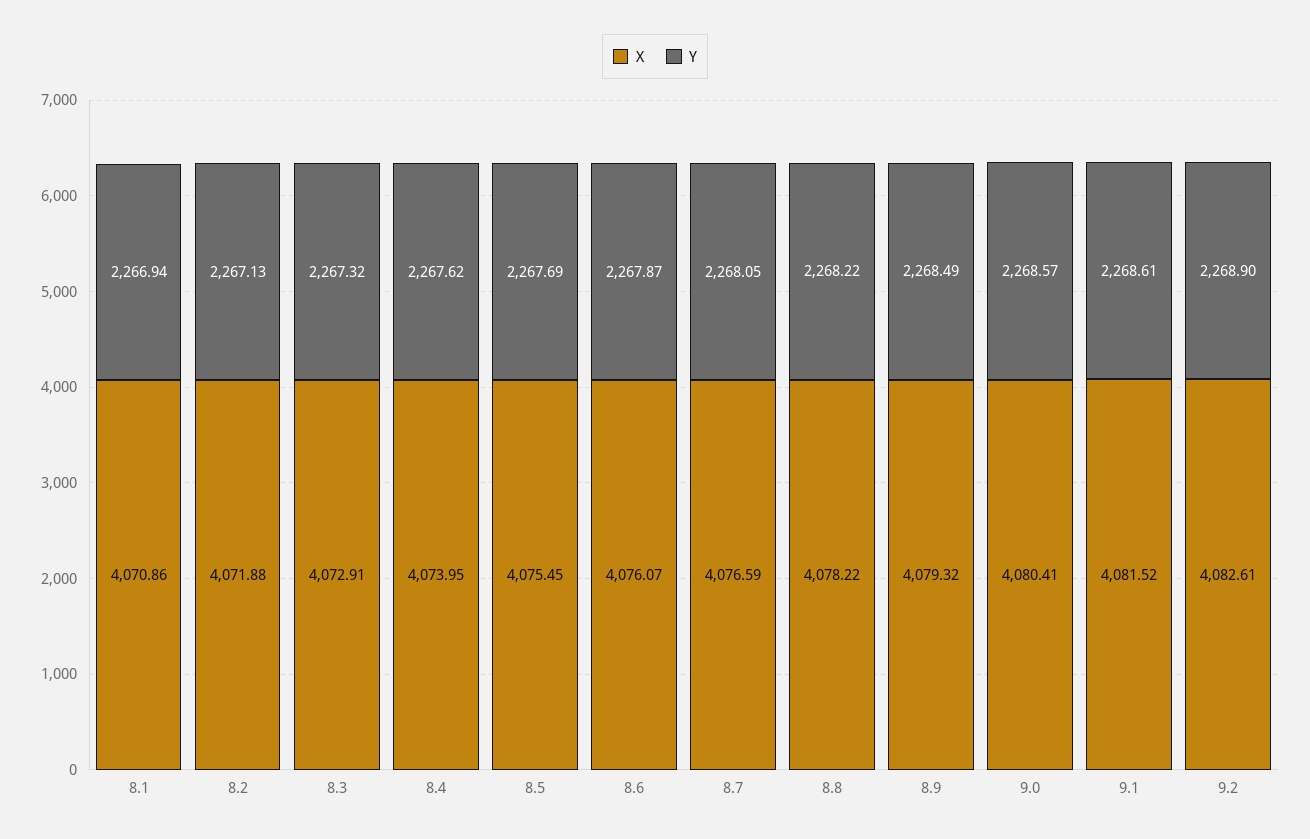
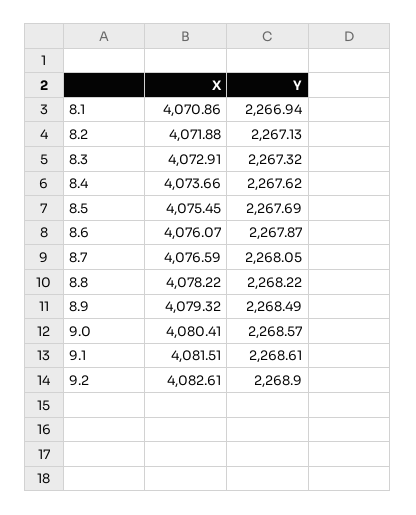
X, 8.4: 4073.95 -> 4073.66
X, 9.1: 4081.52 -> 4081.51

